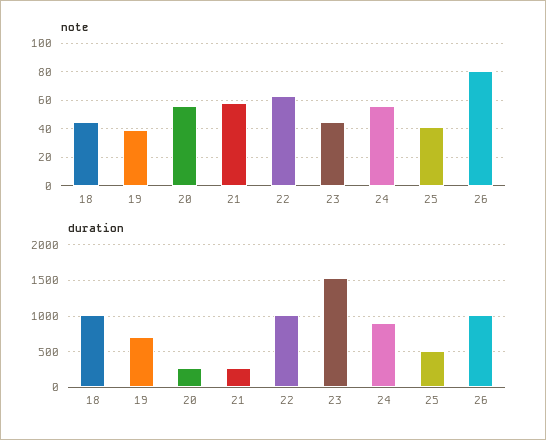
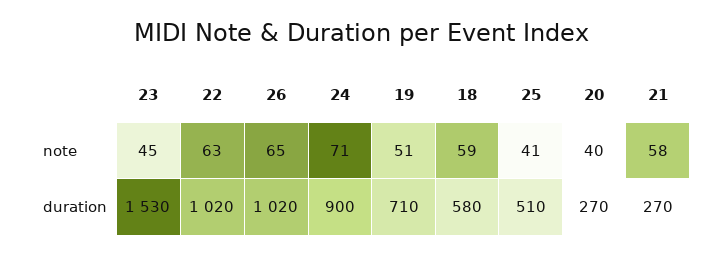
note, 18: 45 -> 59
note, 19: 40 -> 51
note, 20: 55 -> 40
note, 24: 55 -> 71
note, 26: 80 -> 65
duration, 18: 1000 -> 580

